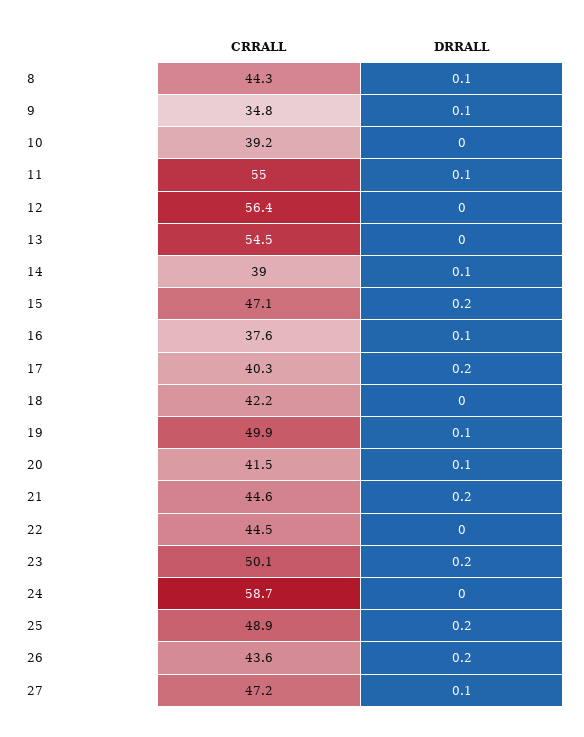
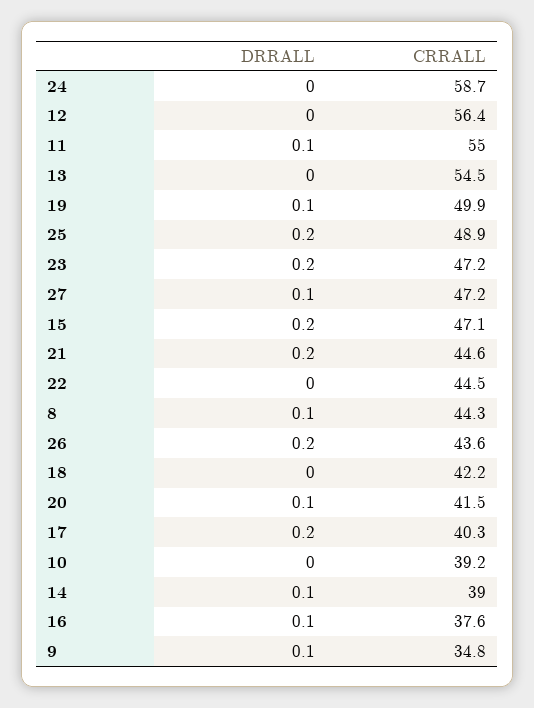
CRRALL, 23: 50.1 -> 47.2

